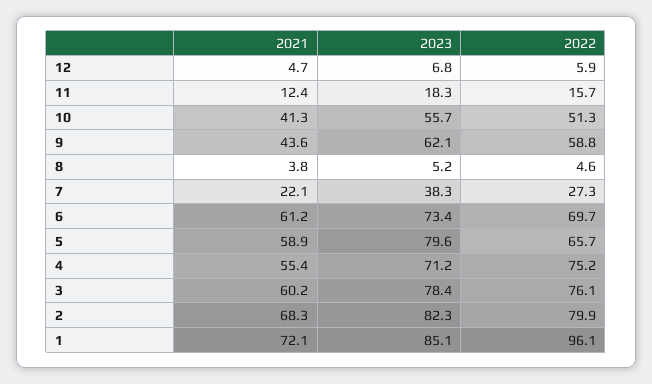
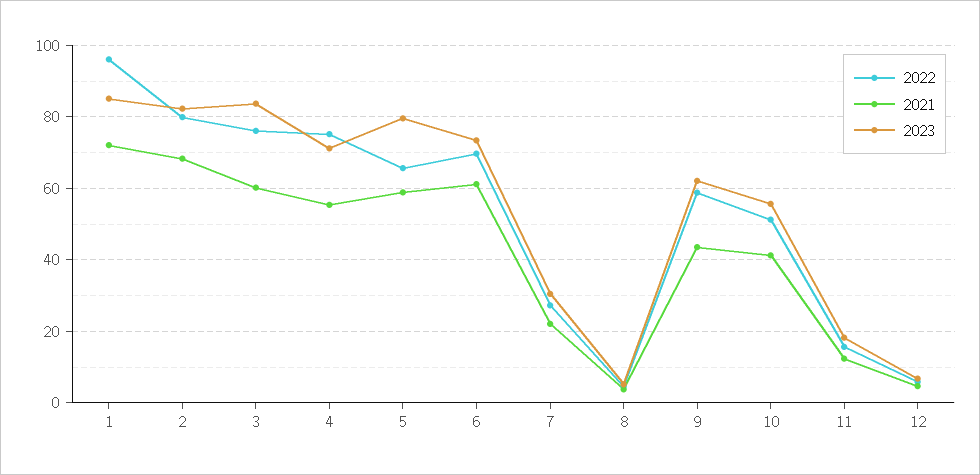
2023, 7: 38.3 -> 30
2023, 3: 78.4 -> 84

